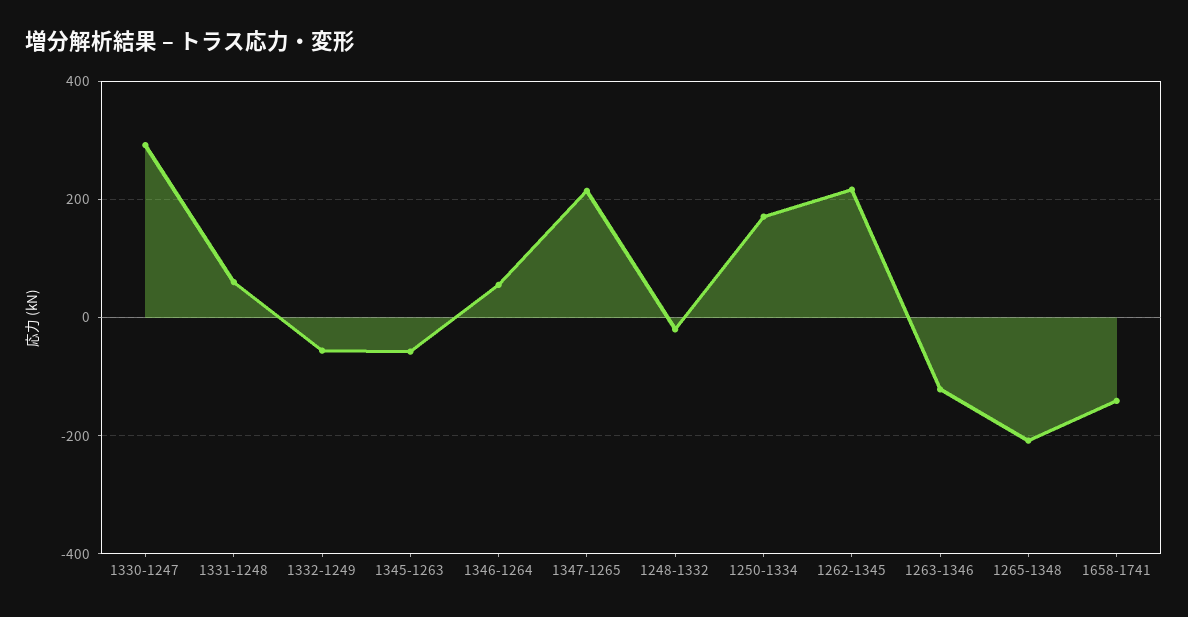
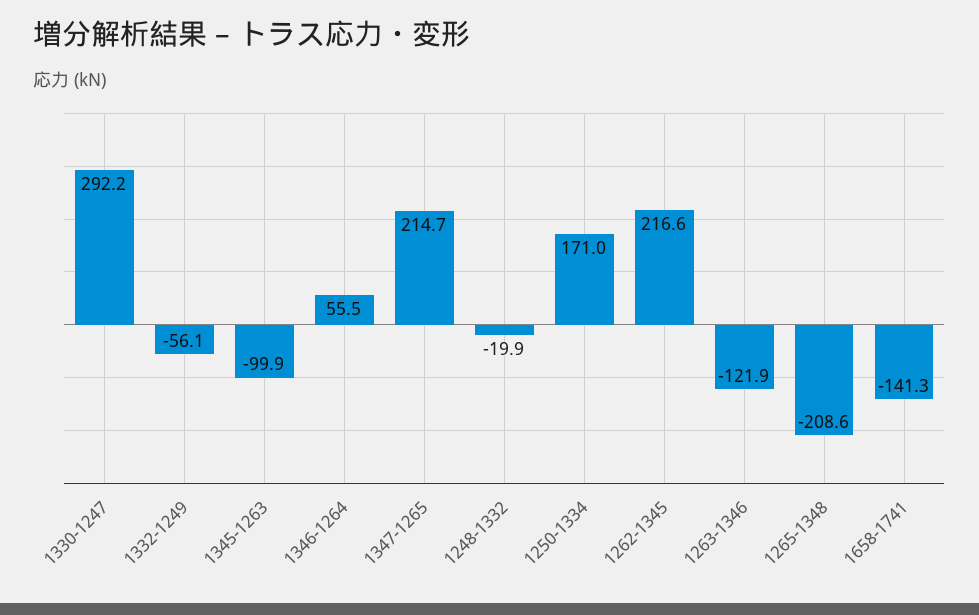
1331-1248: 60 -> none
1345-1263: -60 -> -99.9

